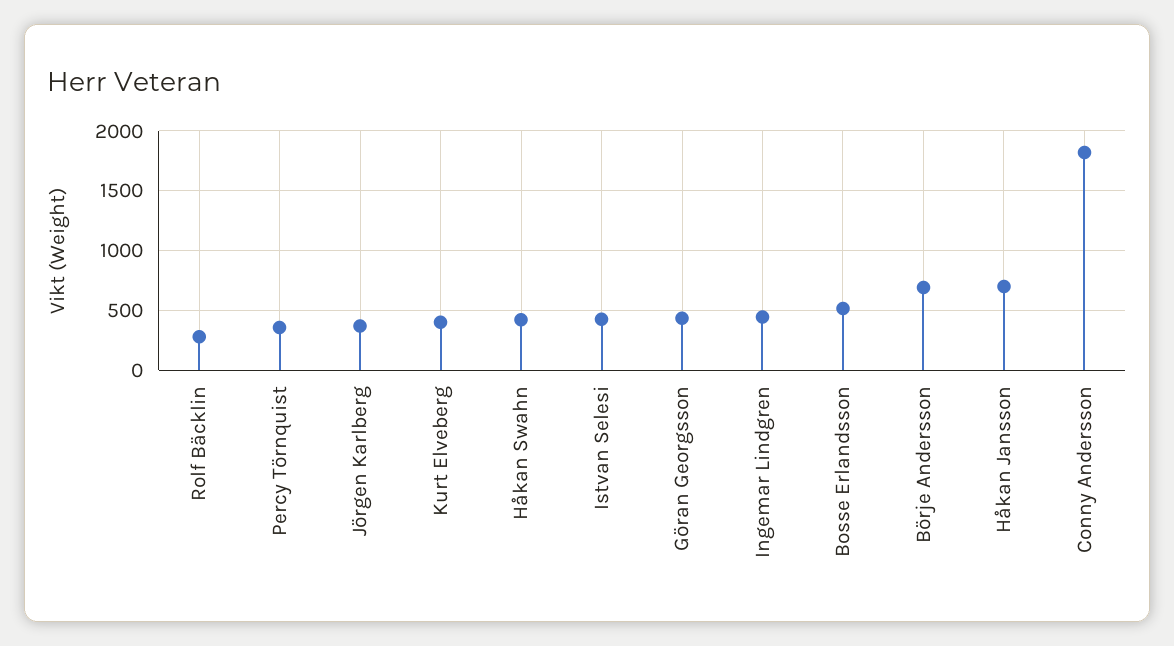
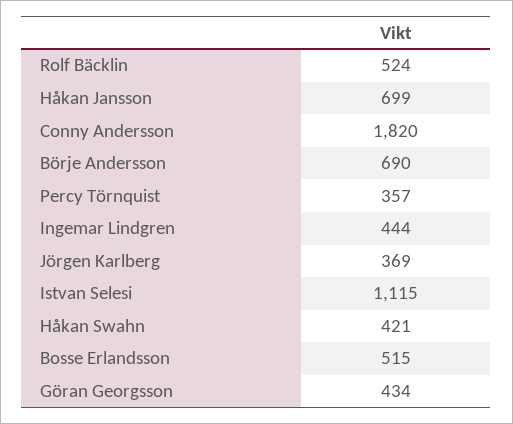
Rolf Bäcklin: 300 -> 524
Kurt Elveberg: 400 -> none
Istvan Selesi: 400 -> 1115

